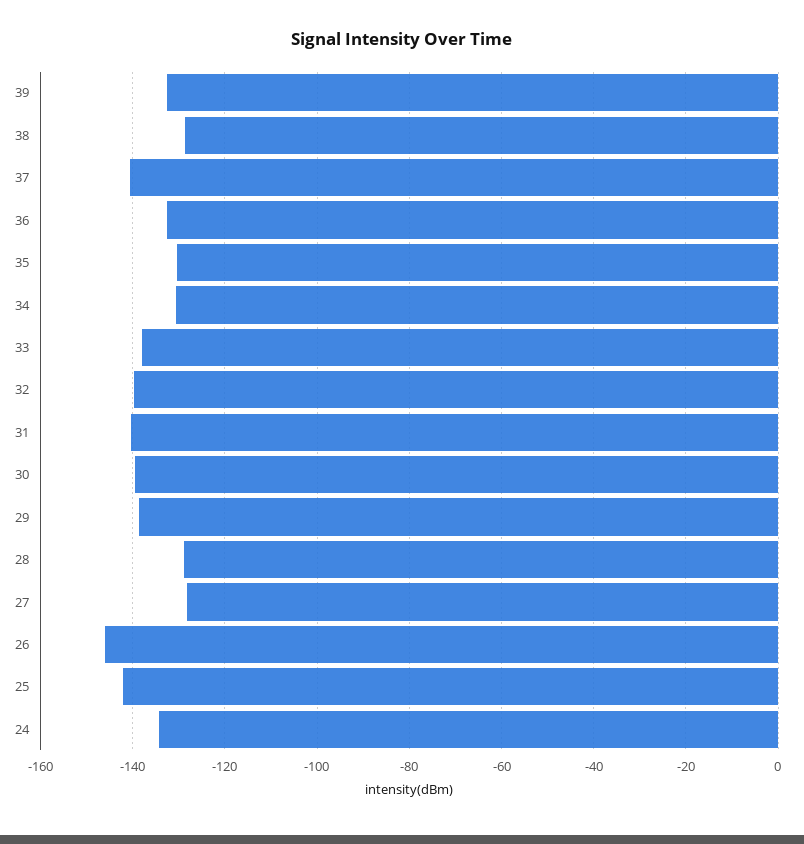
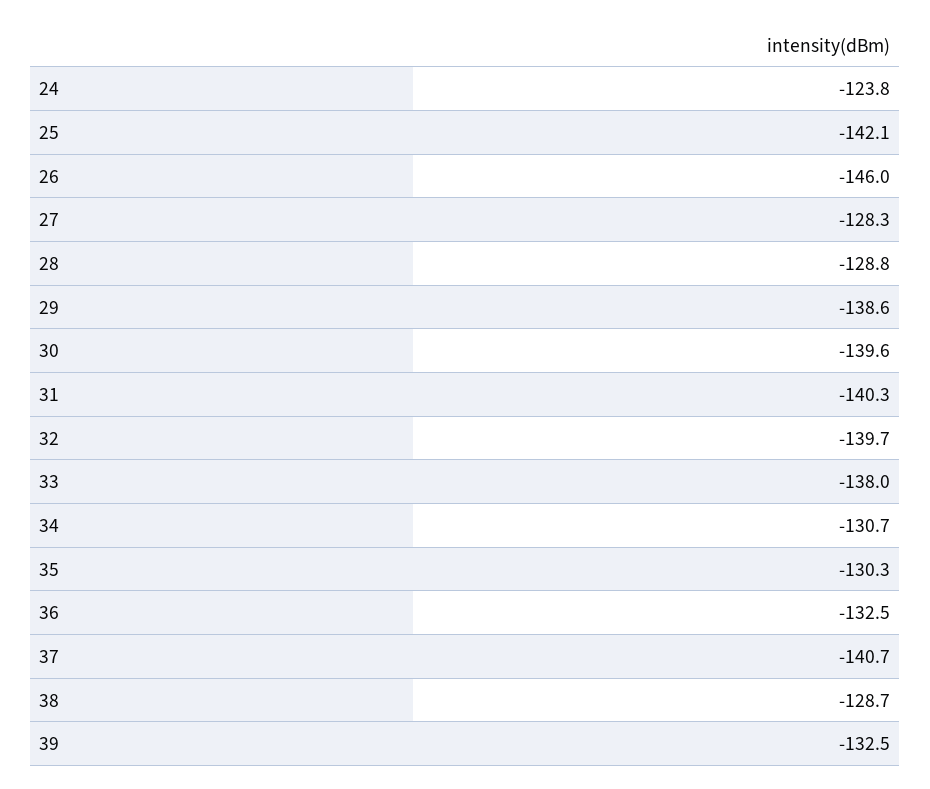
24: -134 -> -123.8

